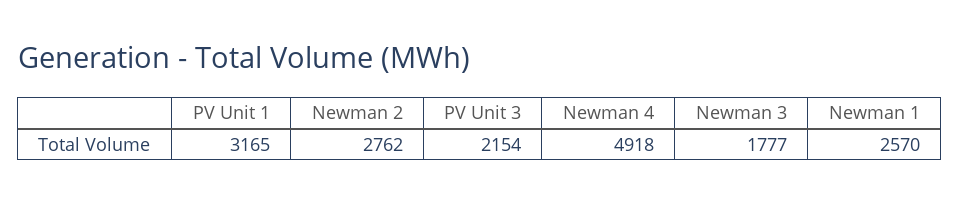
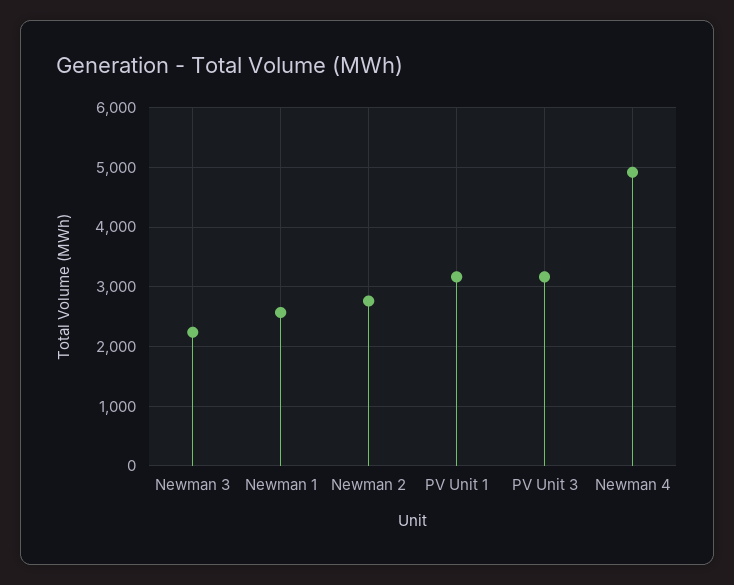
PV Unit 3: 2154 -> 3200
Newman 3: 1777 -> 2200

